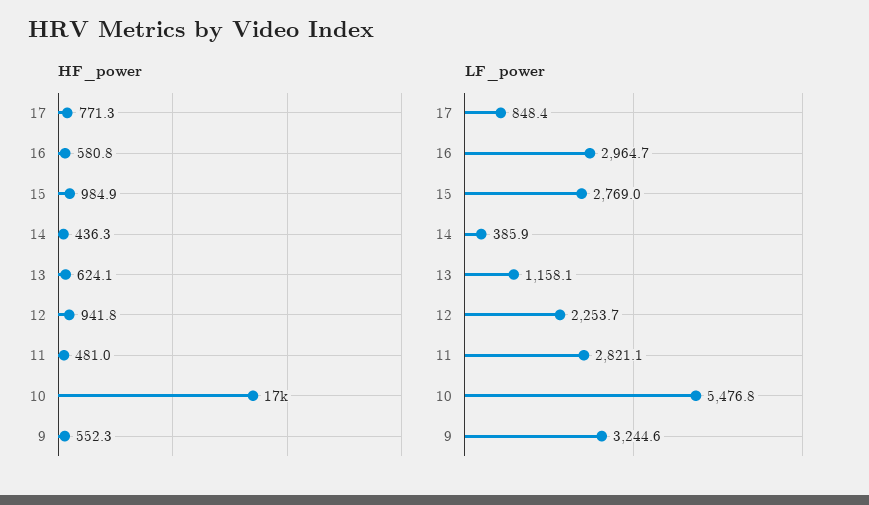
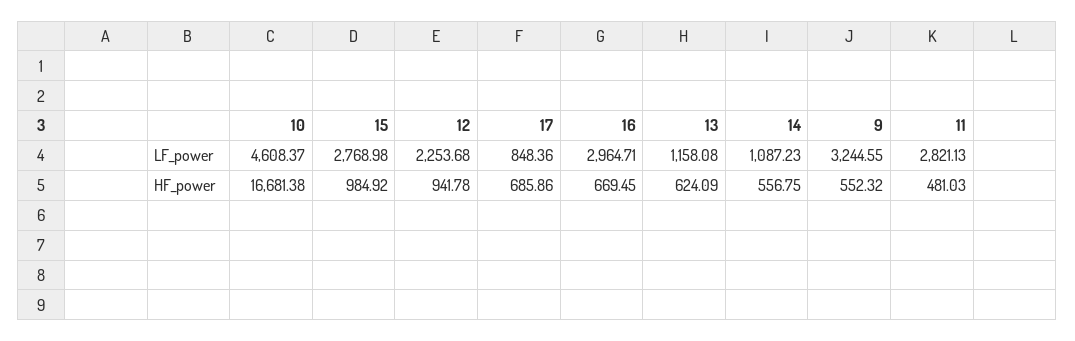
HF_power, 17: 771.3 -> 685.86
HF_power, 16: 580.8 -> 669.45
HF_power, 14: 436.3 -> 556.75
LF_power, 14: 385.9 -> 1087.23
LF_power, 10: 5476.8 -> 4608.37

